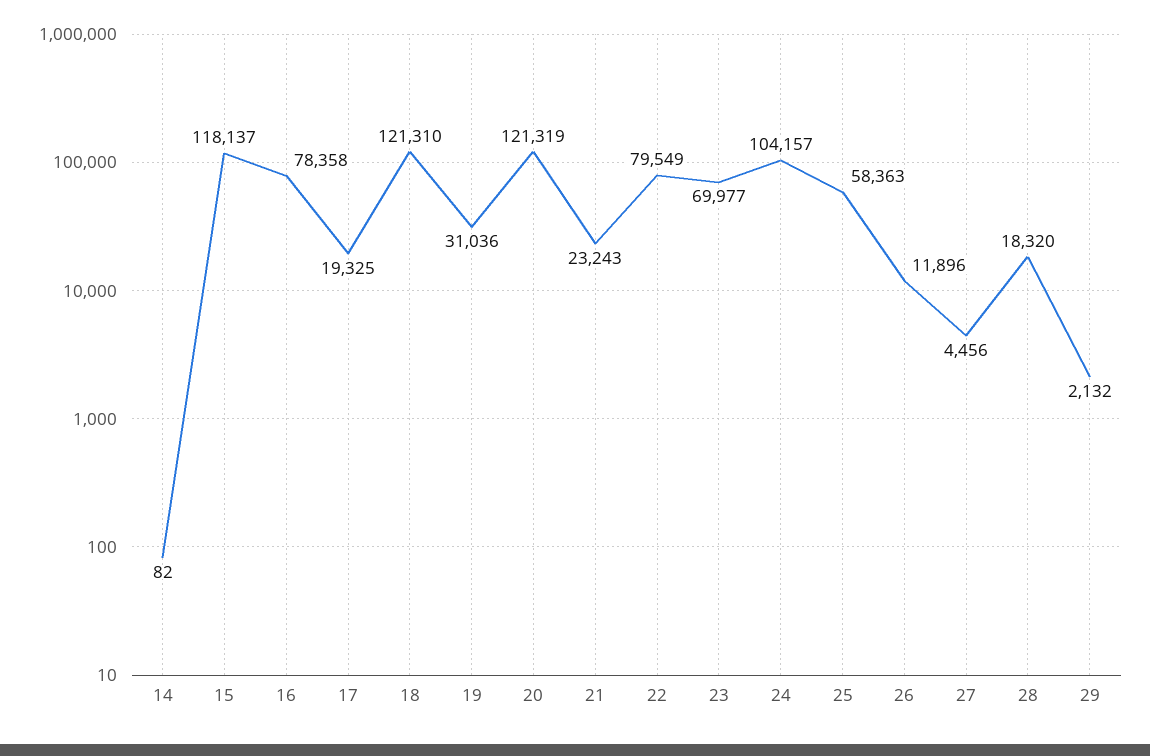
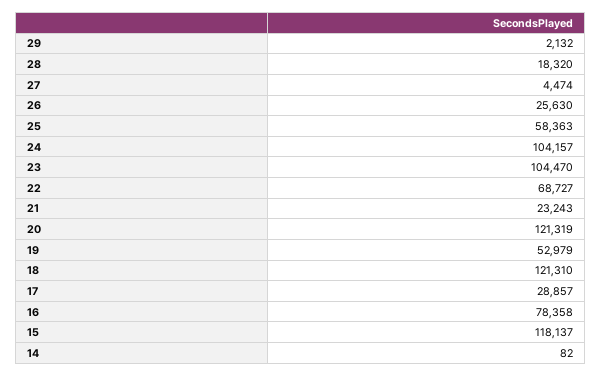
17: 19325 -> 28857
19: 31036 -> 52979
22: 79549 -> 68727
23: 69977 -> 104470
26: 11896 -> 25630
27: 4456 -> 4474

